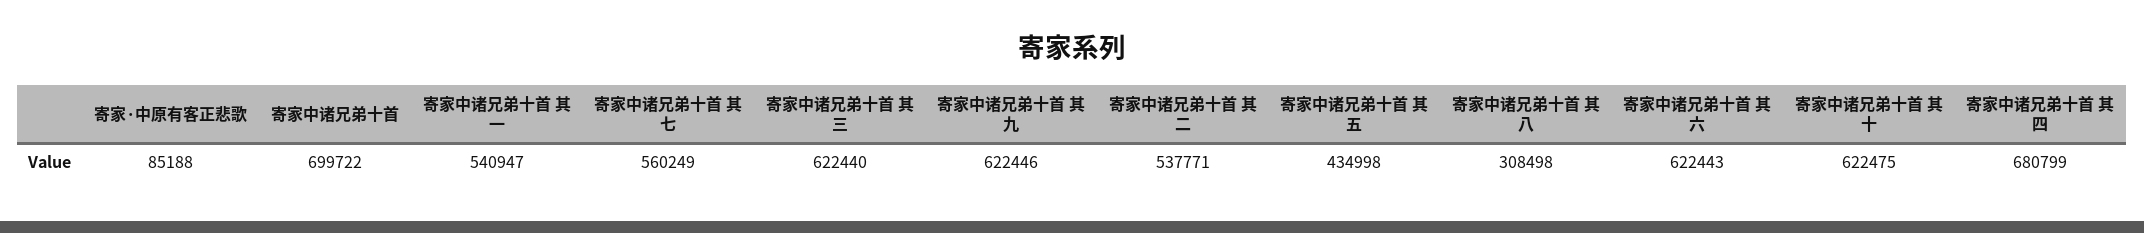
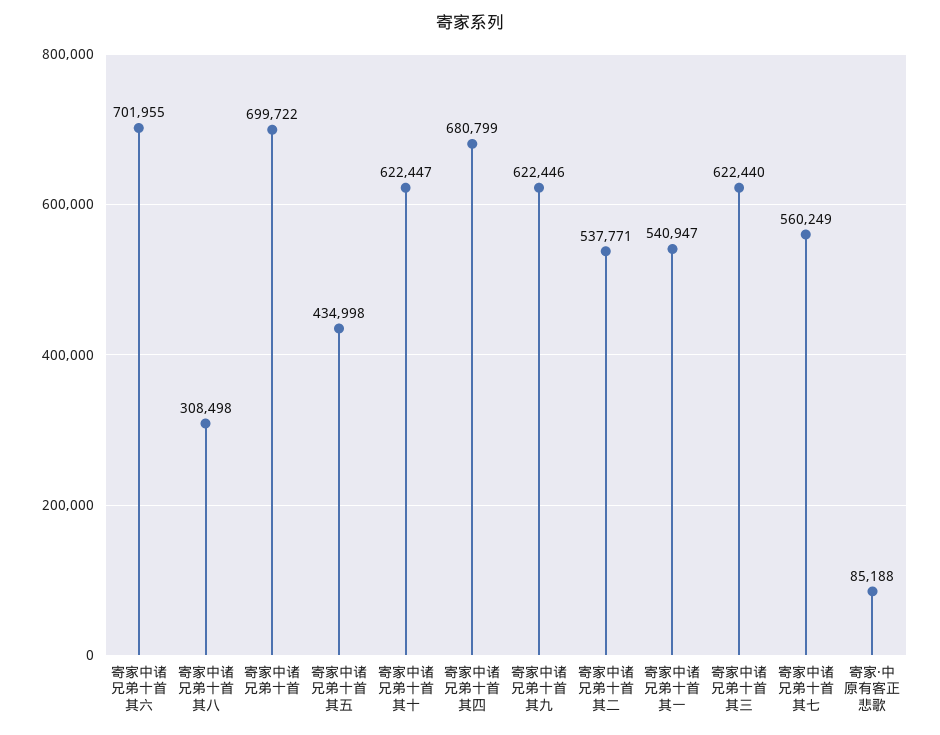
寄家中诸兄弟十首 其六: 622443 -> 701955
寄家中诸兄弟十首 其十: 622475 -> 622447

